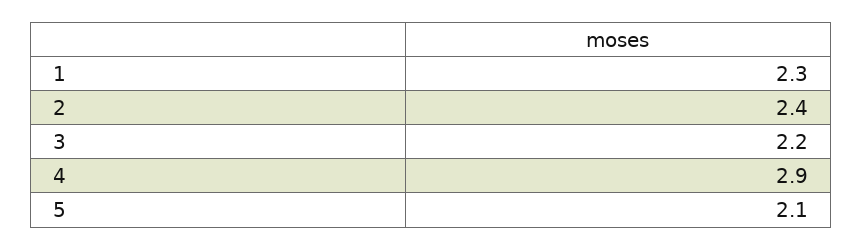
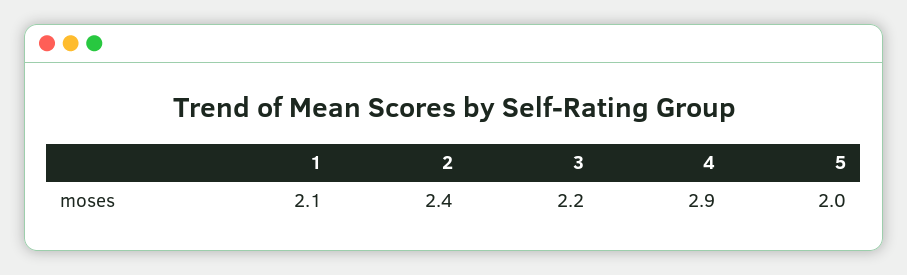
1: 2.3 -> 2.1
5: 2.1 -> 2

